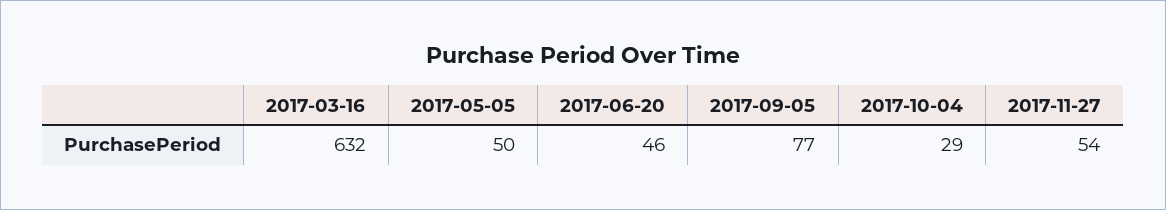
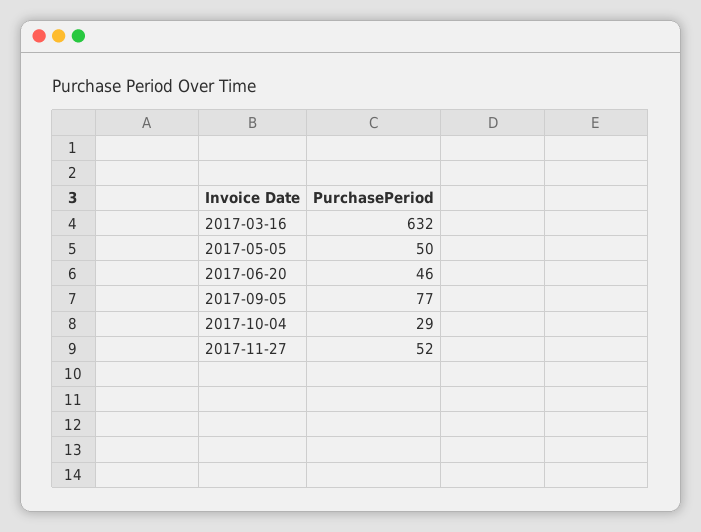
2017-11-27: 54 -> 52

